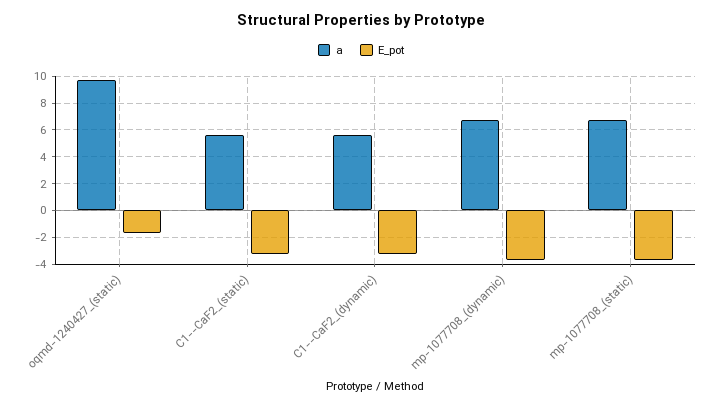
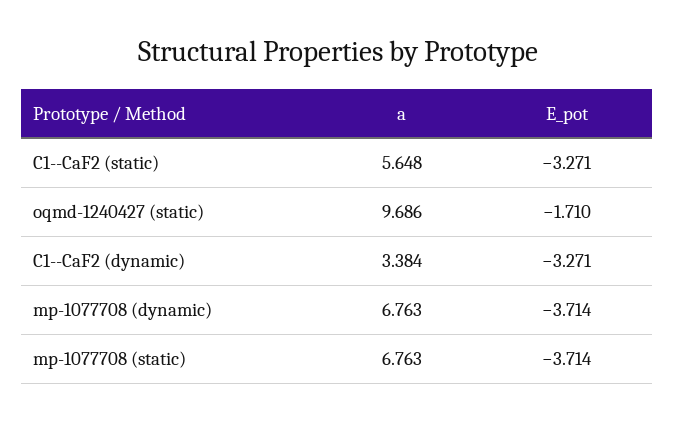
a, C1--CaF2_(dynamic): 5.5 -> 3.384

